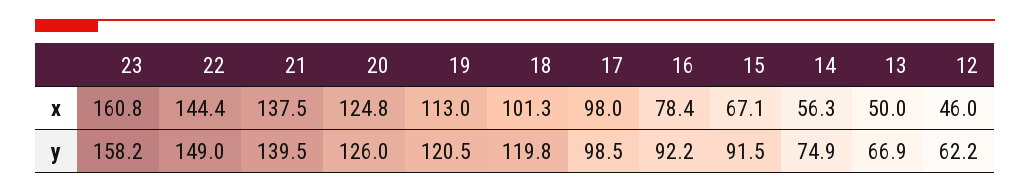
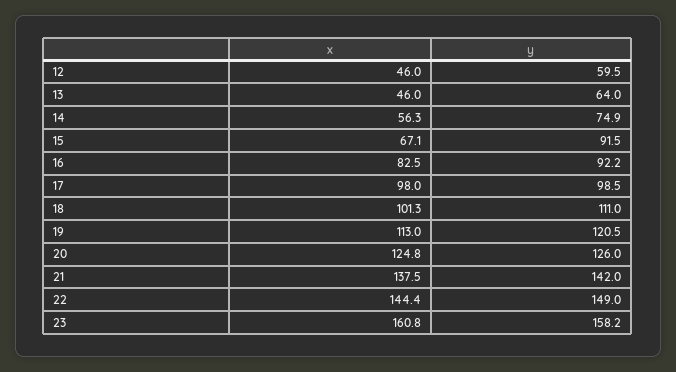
16, x: 78.4 -> 82.5
13, x: 50 -> 46
21, y: 139.5 -> 142
18, y: 119.8 -> 111
13, y: 66.9 -> 64
12, y: 62.2 -> 59.5

